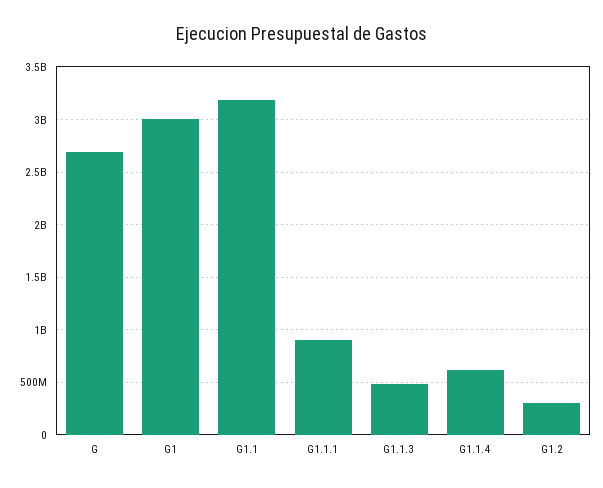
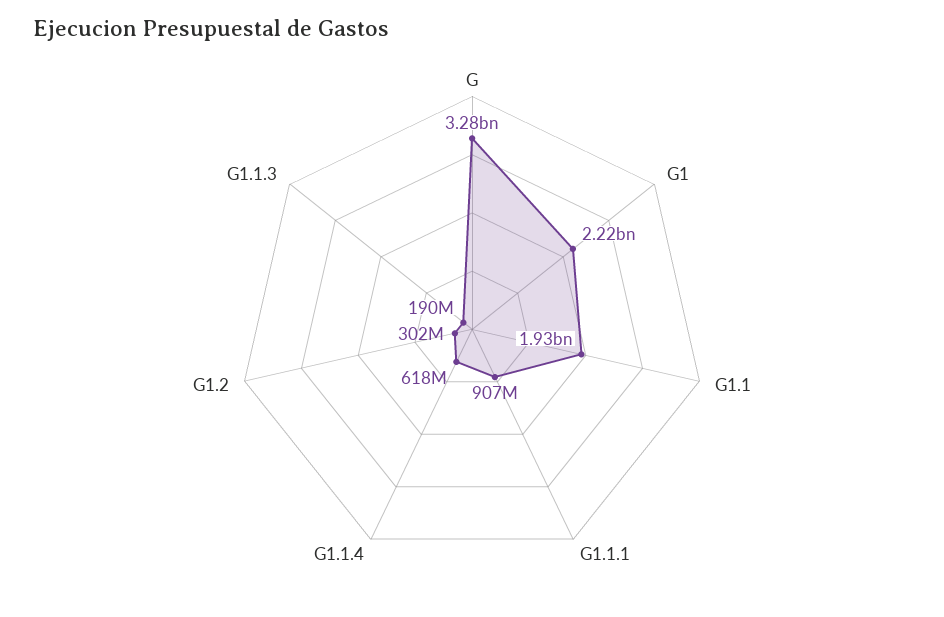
G: 2700000000 -> 3280000000
G1: 3000000000 -> 2220000000
G1.1: 3200000000 -> 1930000000
G1.1.3: 500000000 -> 190000000

